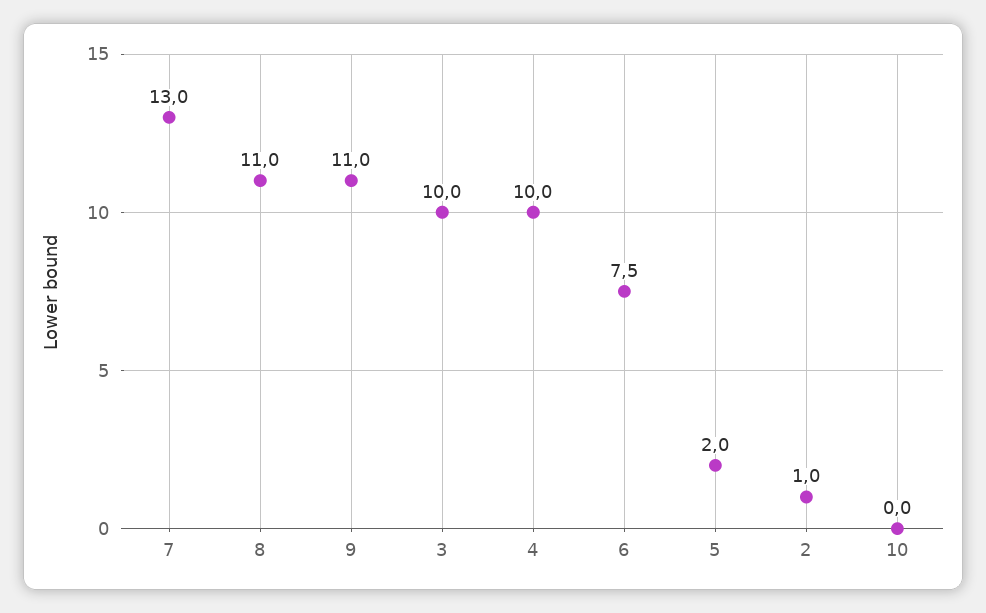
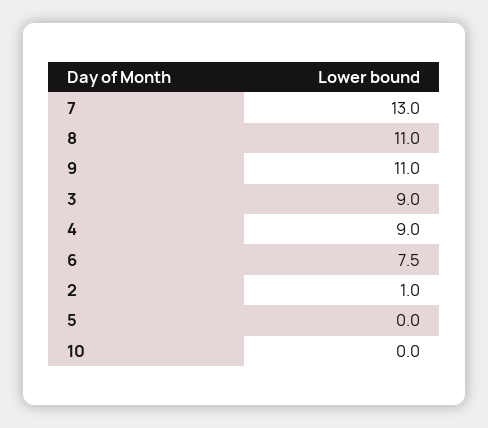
3: 10 -> 9
4: 10 -> 9
5: 2 -> 0

